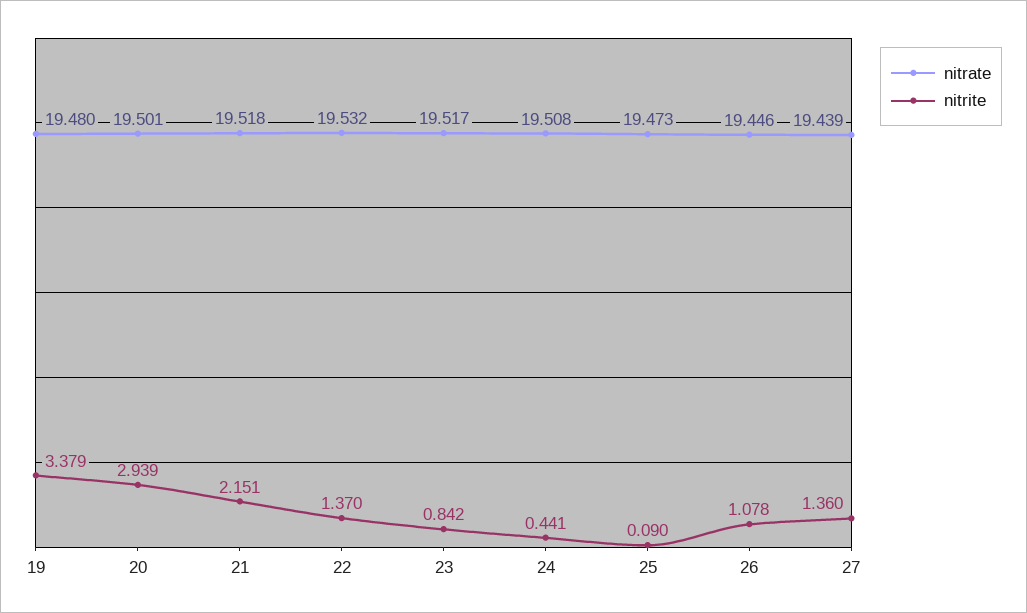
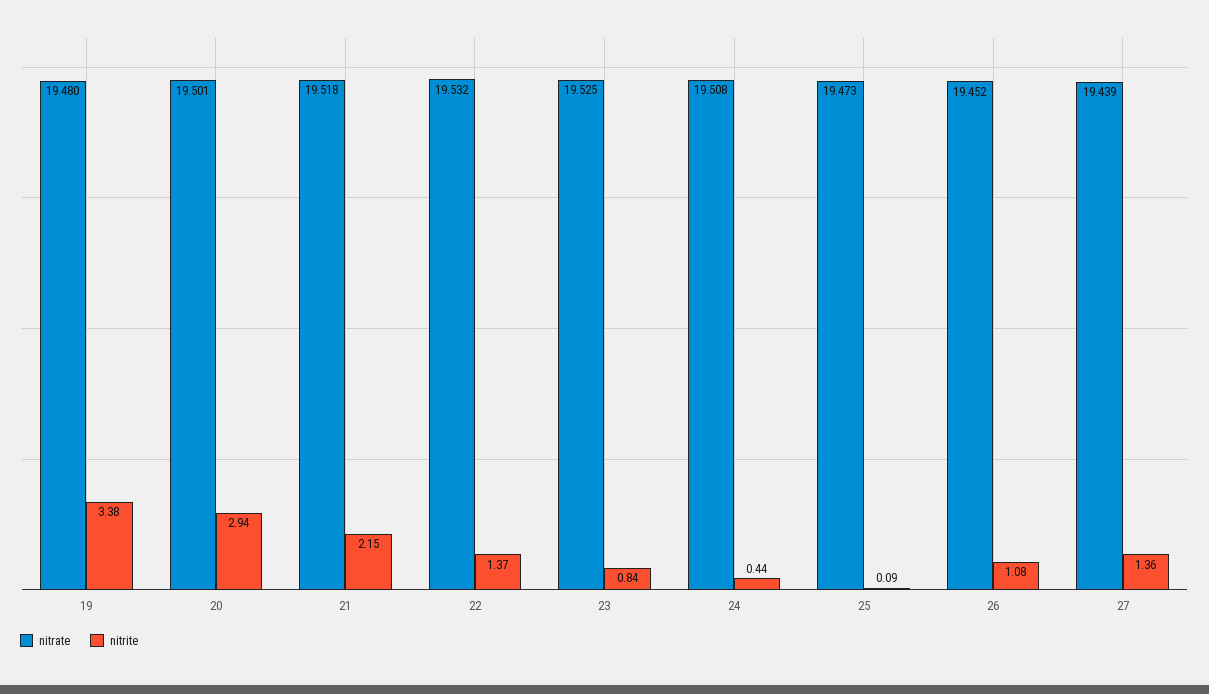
nitrate, 23: 19.517 -> 19.525
nitrate, 26: 19.446 -> 19.452

